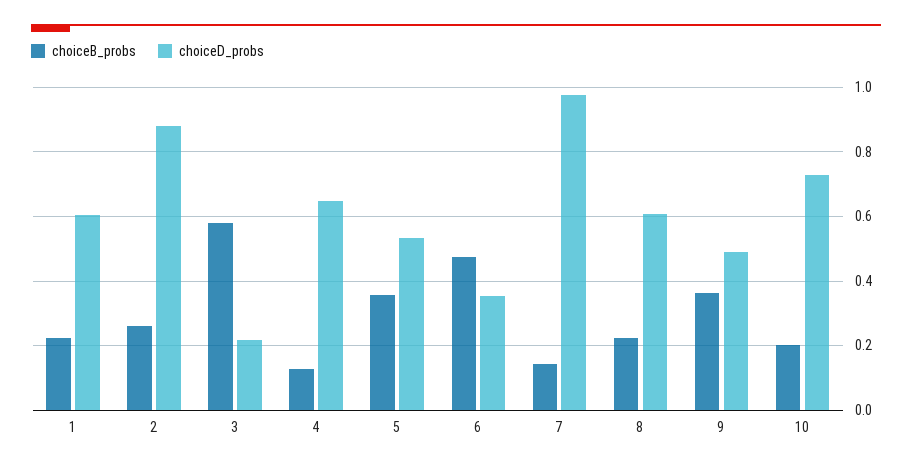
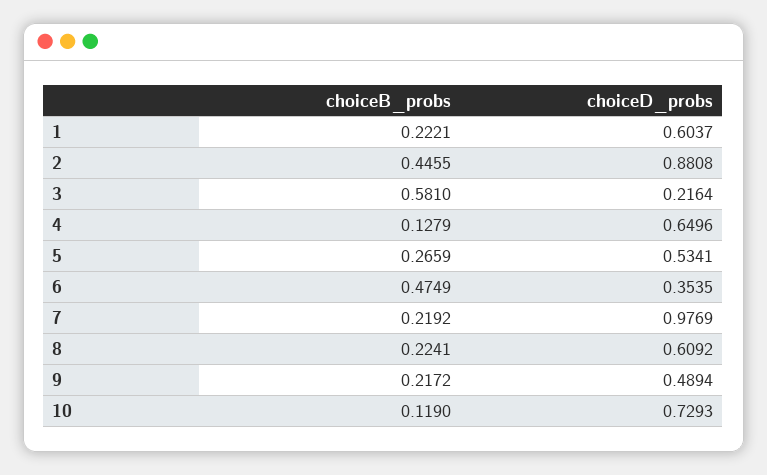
choiceB_probs, 2: 0.26 -> 0.4455
choiceB_probs, 5: 0.36 -> 0.2659
choiceB_probs, 7: 0.14 -> 0.2192
choiceB_probs, 9: 0.36 -> 0.2172
choiceB_probs, 10: 0.2 -> 0.119

